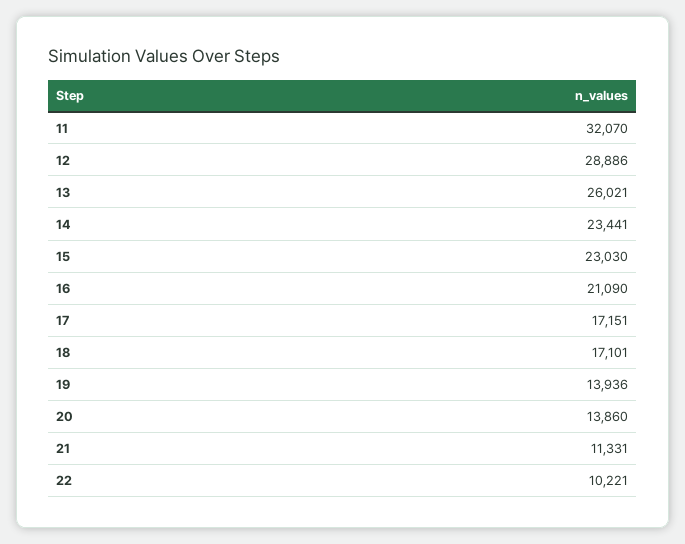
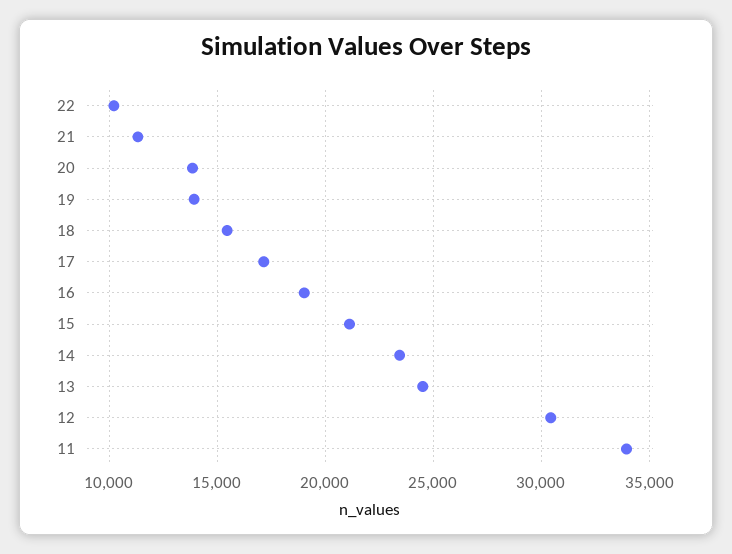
11: 32070 -> 34000
12: 28886 -> 30500
13: 26021 -> 24500
15: 23030 -> 21000
16: 21090 -> 19000
18: 17101 -> 15500

